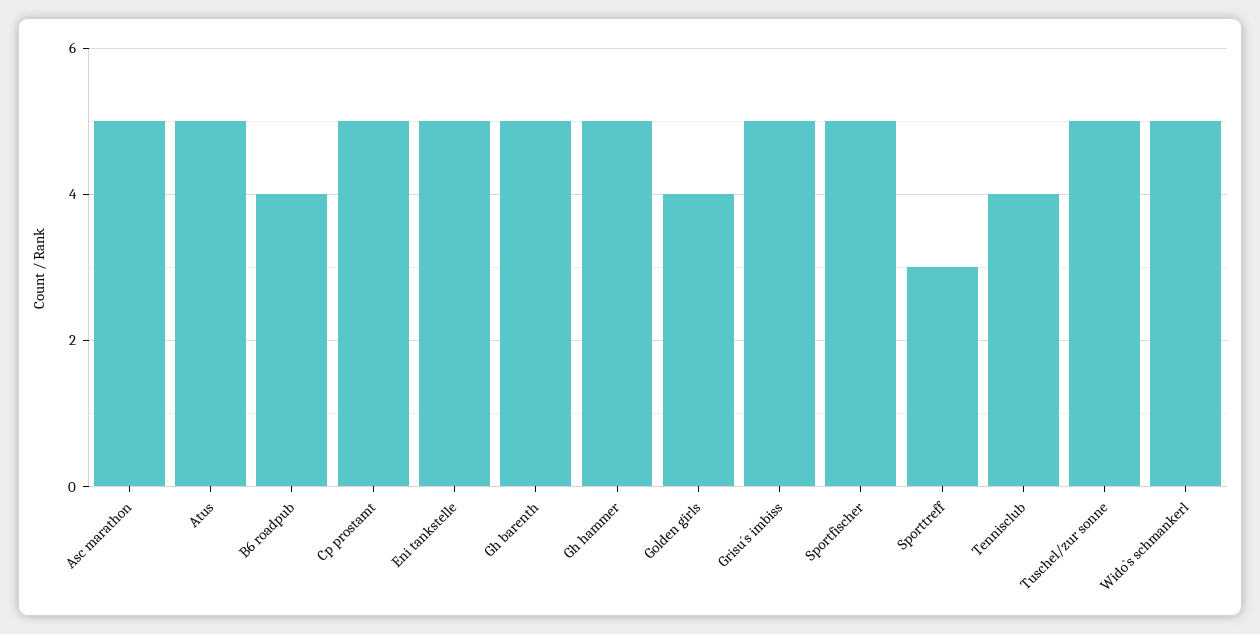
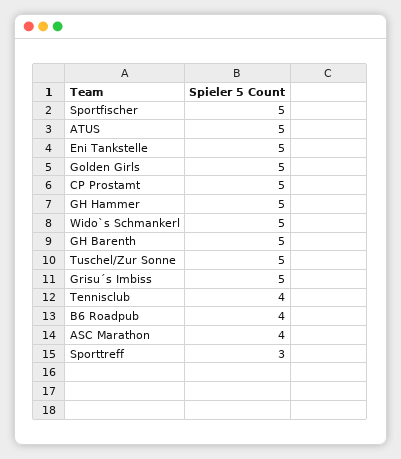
Asc marathon: 5 -> 4
Golden girls: 4 -> 5

